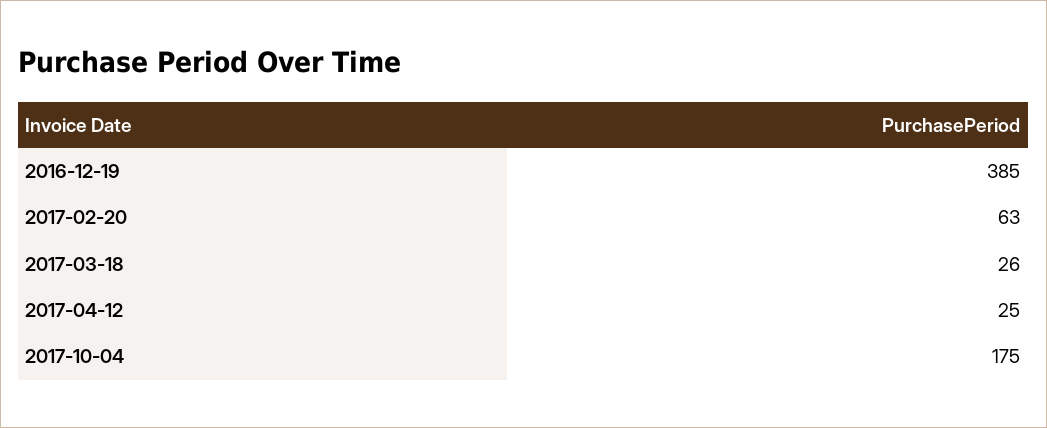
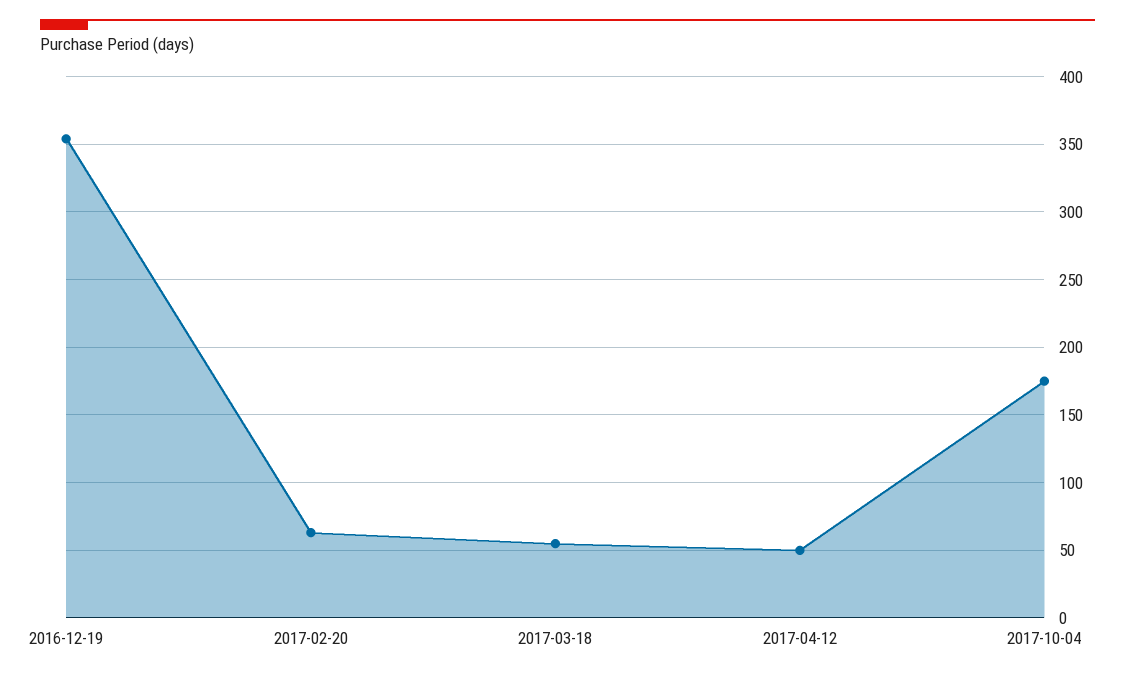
2016-12-19: 385 -> 355
2017-03-18: 26 -> 55
2017-04-12: 25 -> 50

